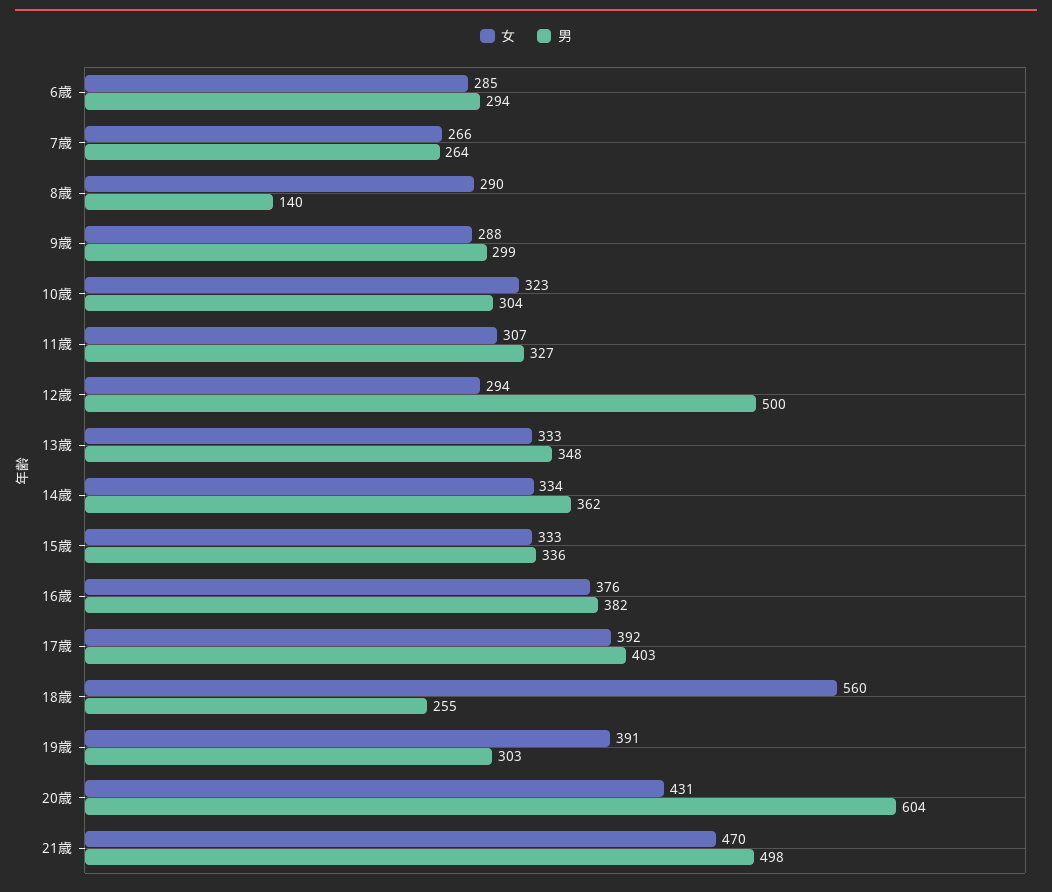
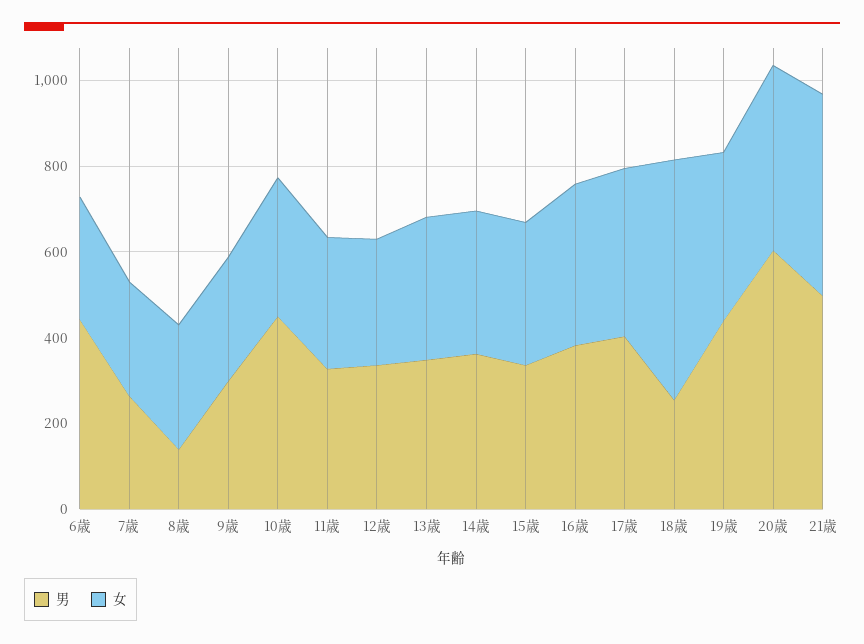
男, 6歳: 294 -> 450
男, 10歳: 304 -> 450
男, 12歳: 500 -> 350
男, 19歳: 303 -> 450

